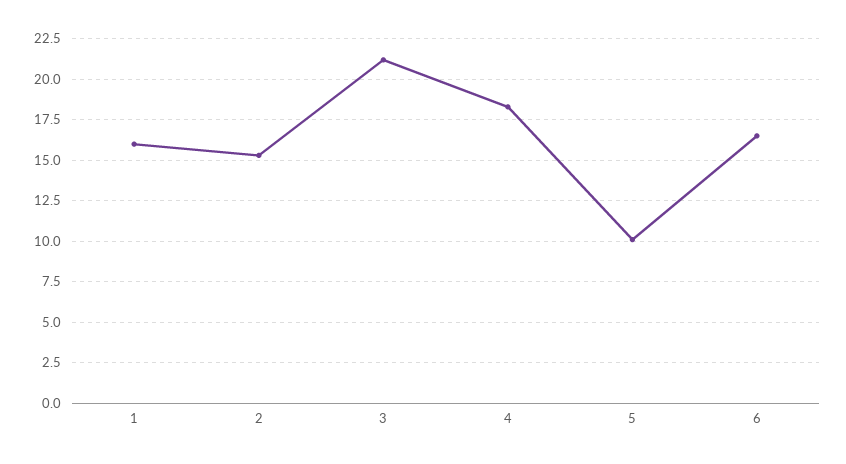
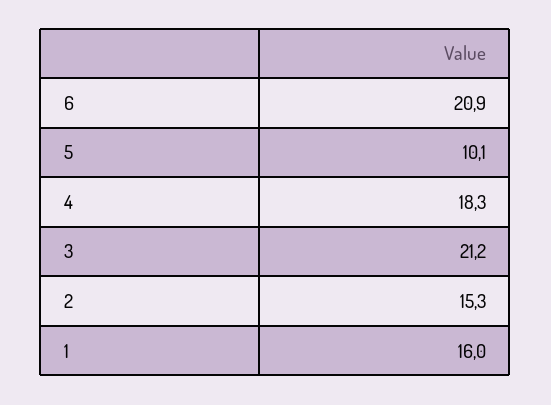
6: 16.5 -> 20.9

